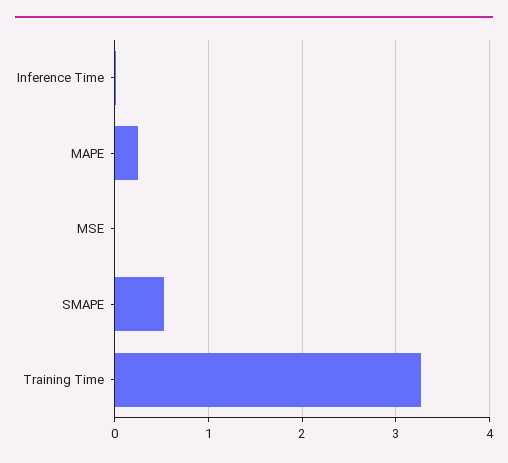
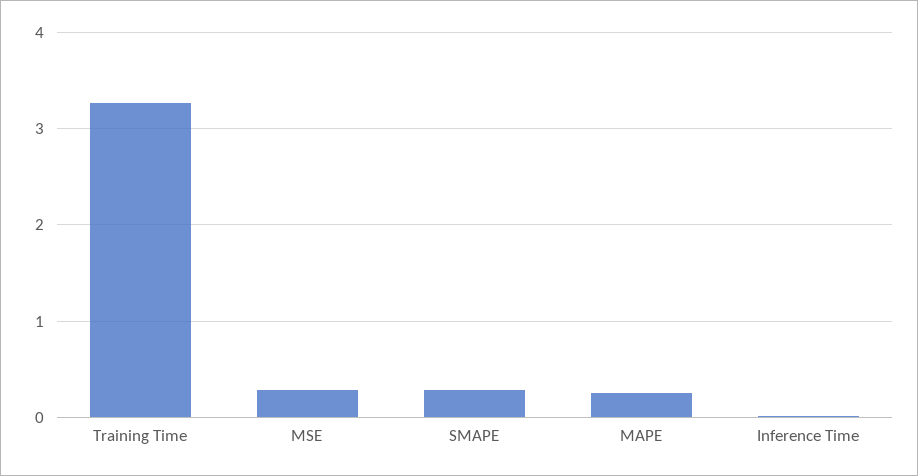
MSE: 0 -> 0.3
SMAPE: 0.5 -> 0.3

